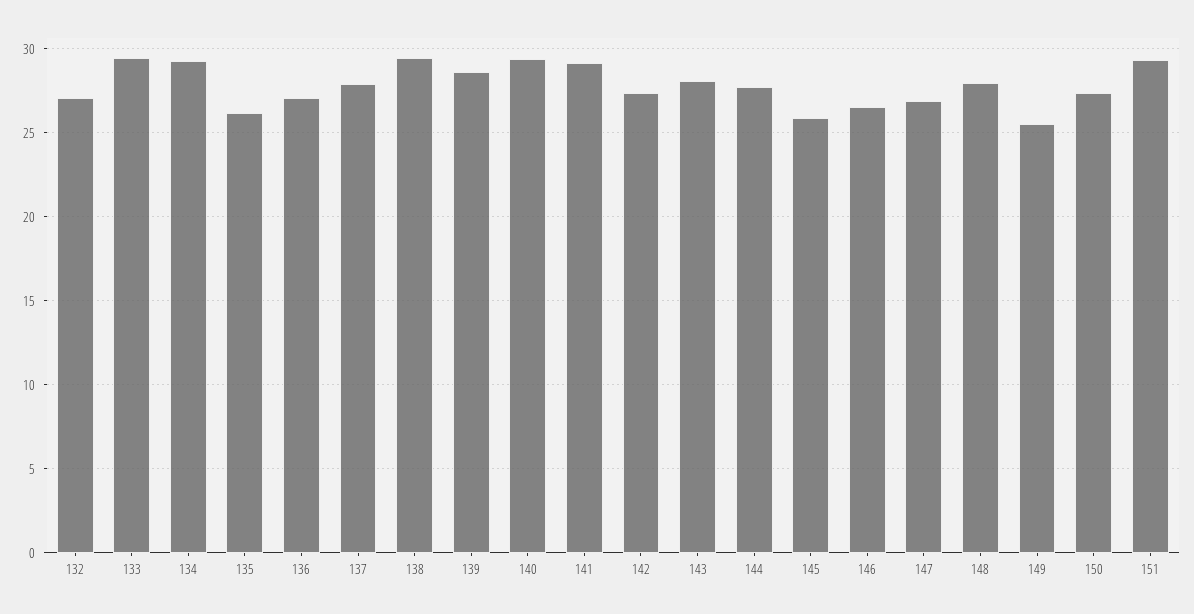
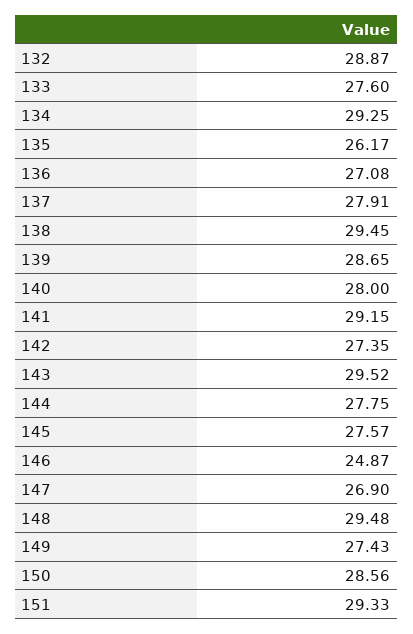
132: 27 -> 28.87
133: 29.5 -> 27.6
140: 29.5 -> 28
143: 28 -> 29.52
145: 26 -> 27.57
146: 26.5 -> 24.87
148: 28 -> 29.48
149: 25.5 -> 27.43
150: 27.5 -> 28.56

